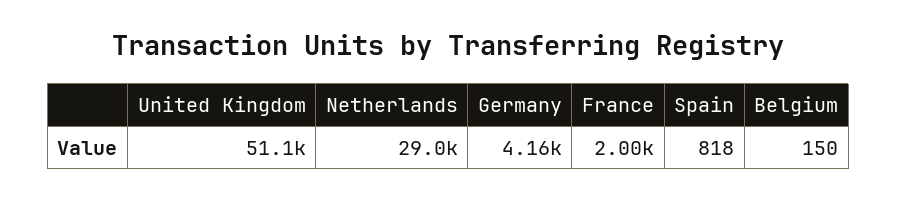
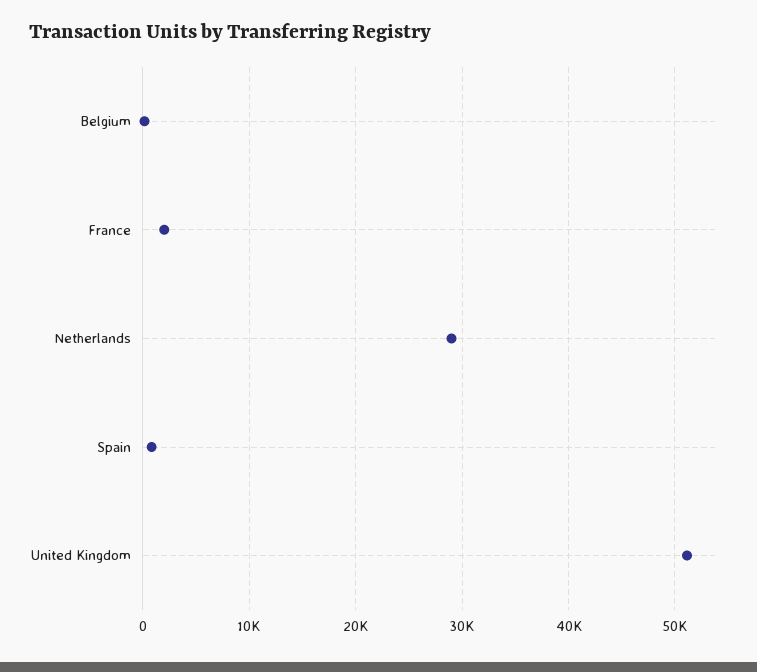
Germany: 4160 -> none

